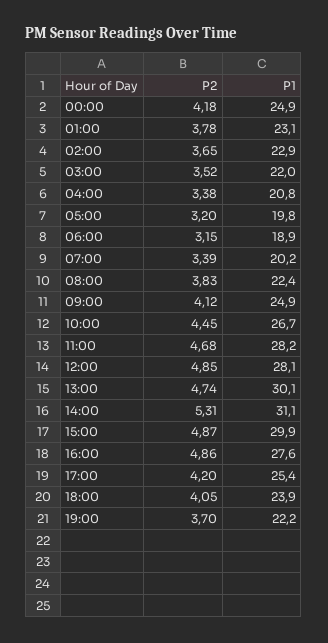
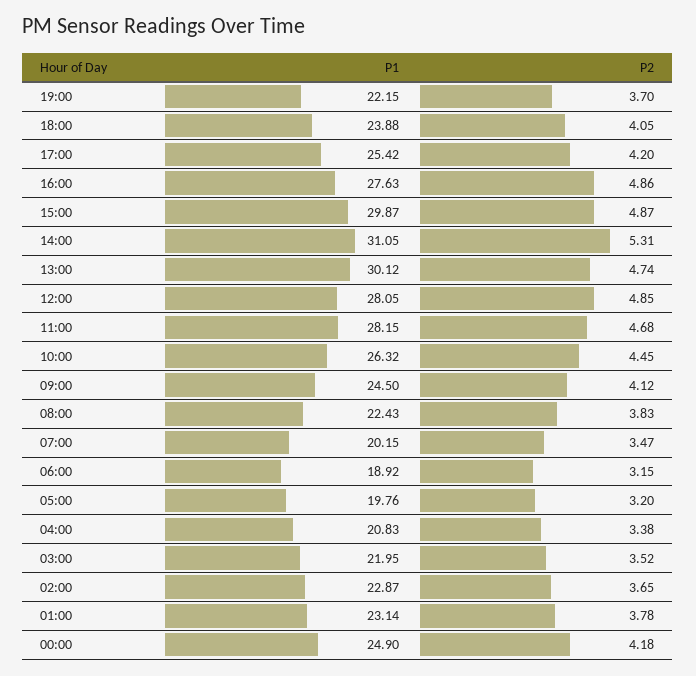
P2, 07:00: 3.39 -> 3.47
P1, 09:00: 24.9 -> 24.5
P1, 10:00: 26.7 -> 26.32

